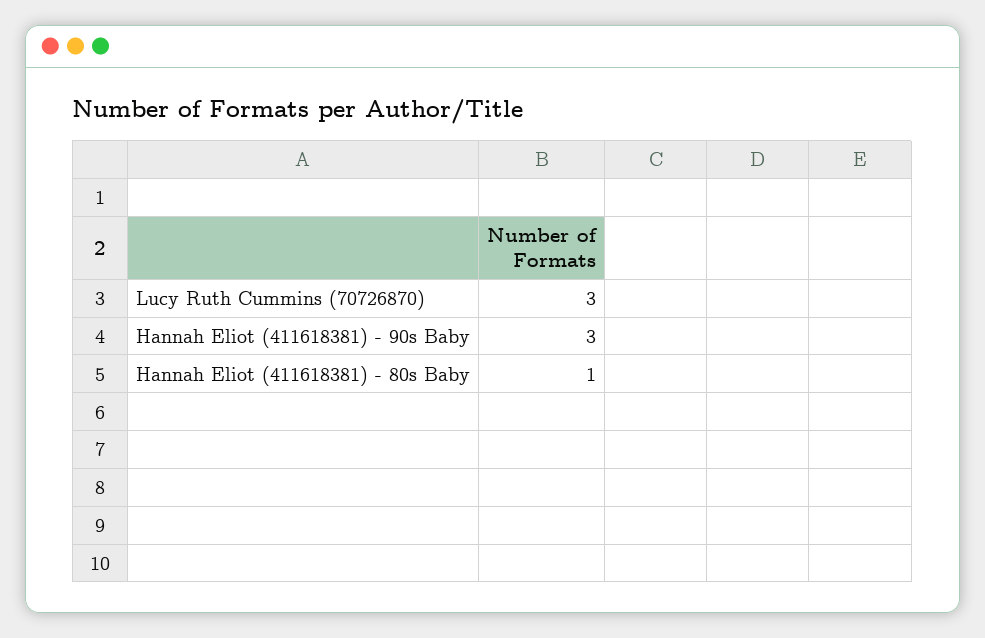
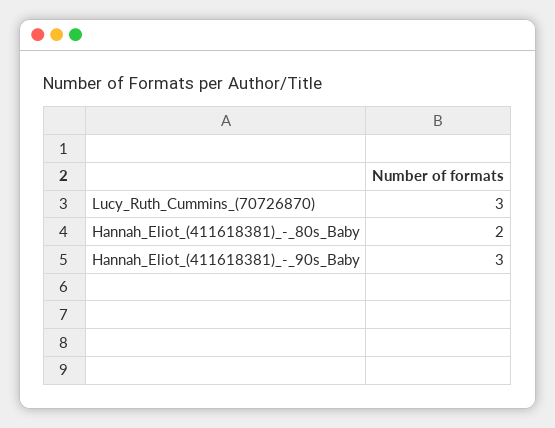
Hannah Eliot (411618381) - 80s Baby: 1 -> 2

